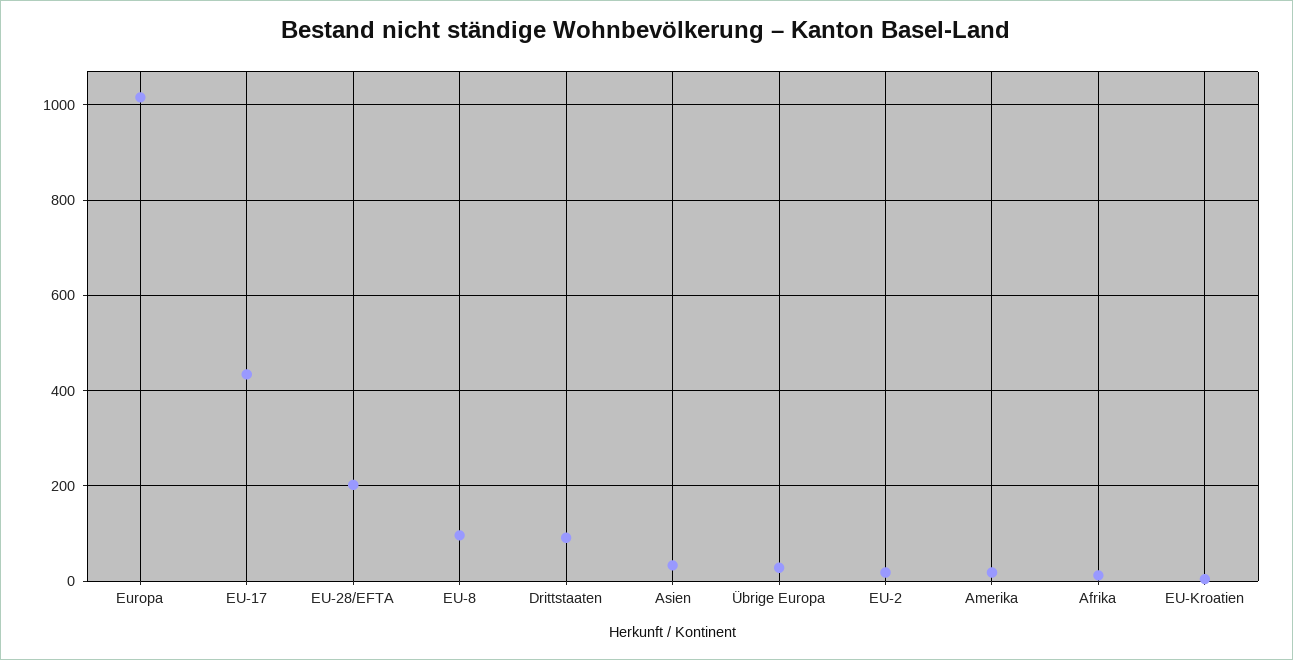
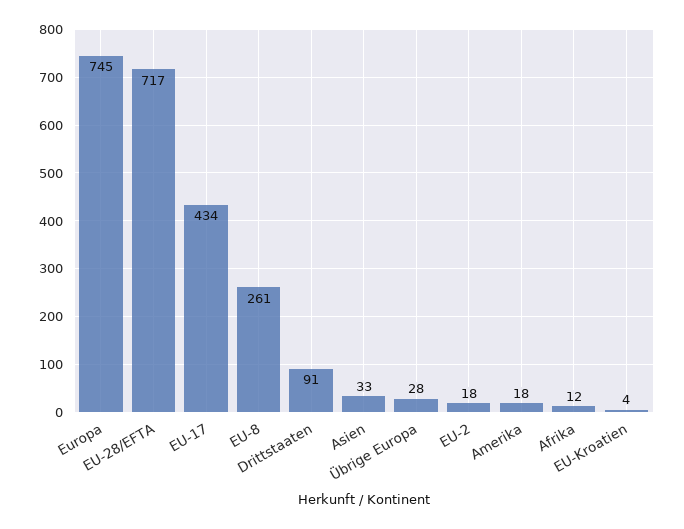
Europa: 1020 -> 745
EU-28/EFTA: 200 -> 717
EU-8: 100 -> 261

